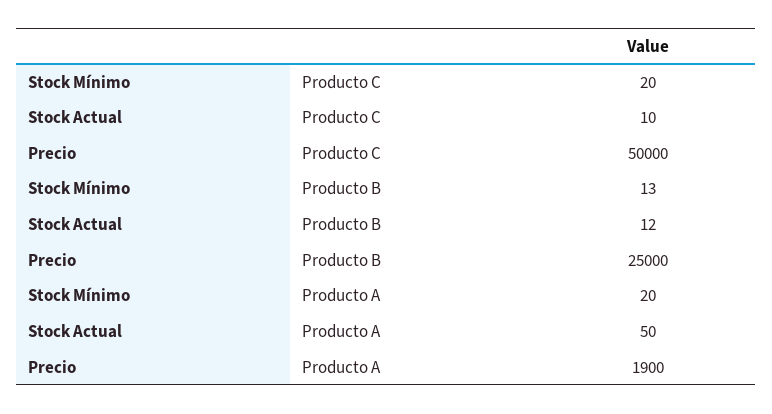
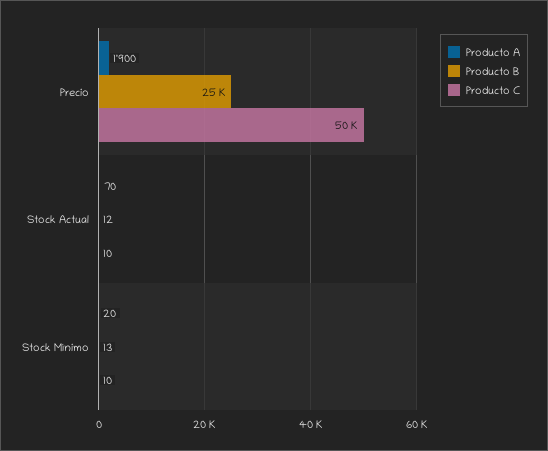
Producto C, Stock Mínimo: 20 -> 10
Producto A, Stock Actual: 50 -> 70

